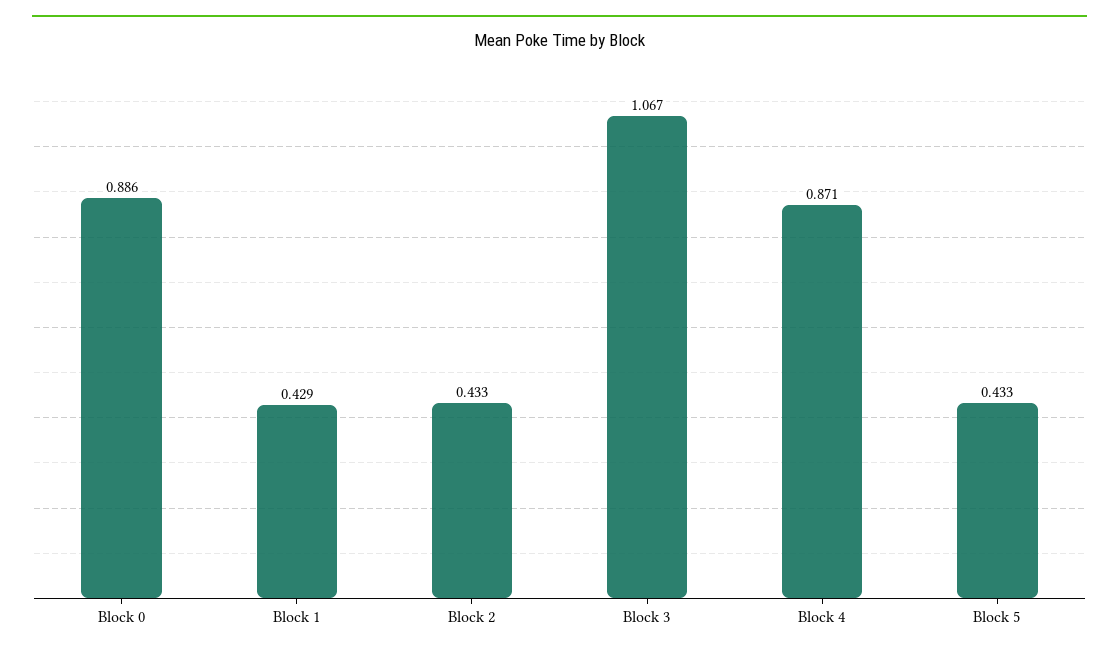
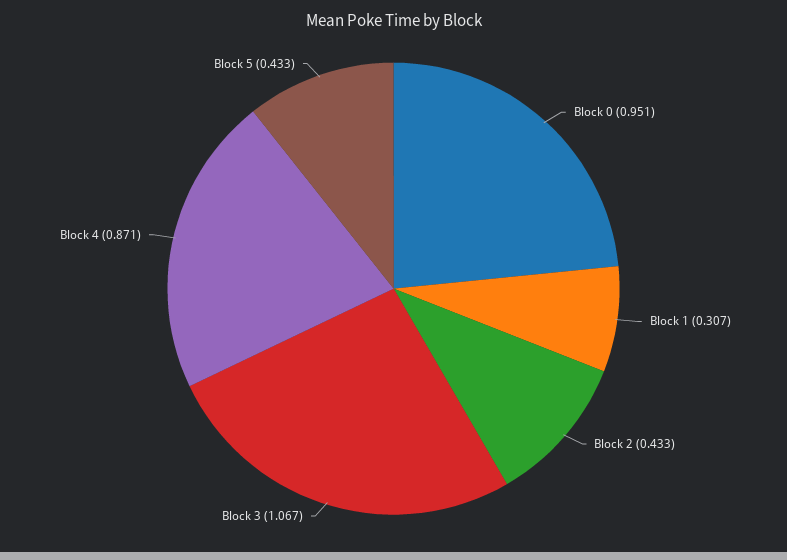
Block 0: 0.886 -> 0.951
Block 1: 0.429 -> 0.307

